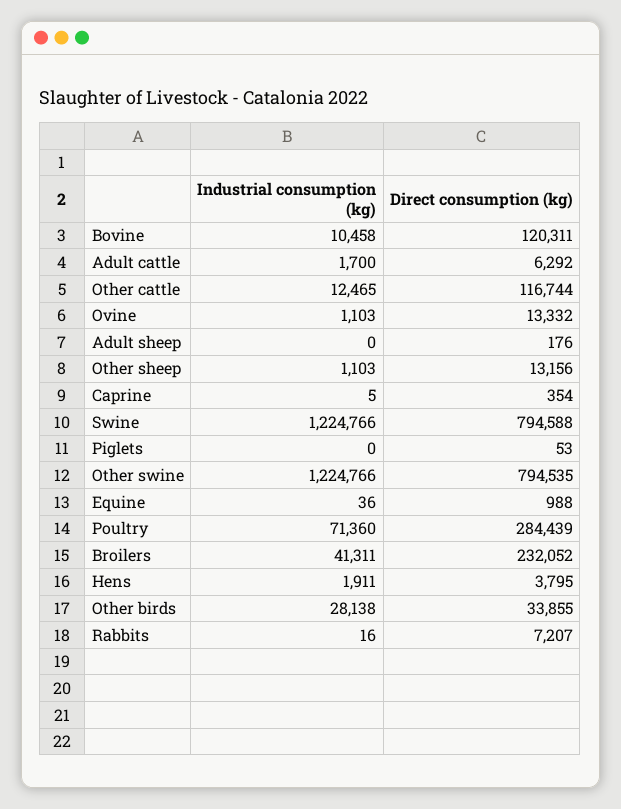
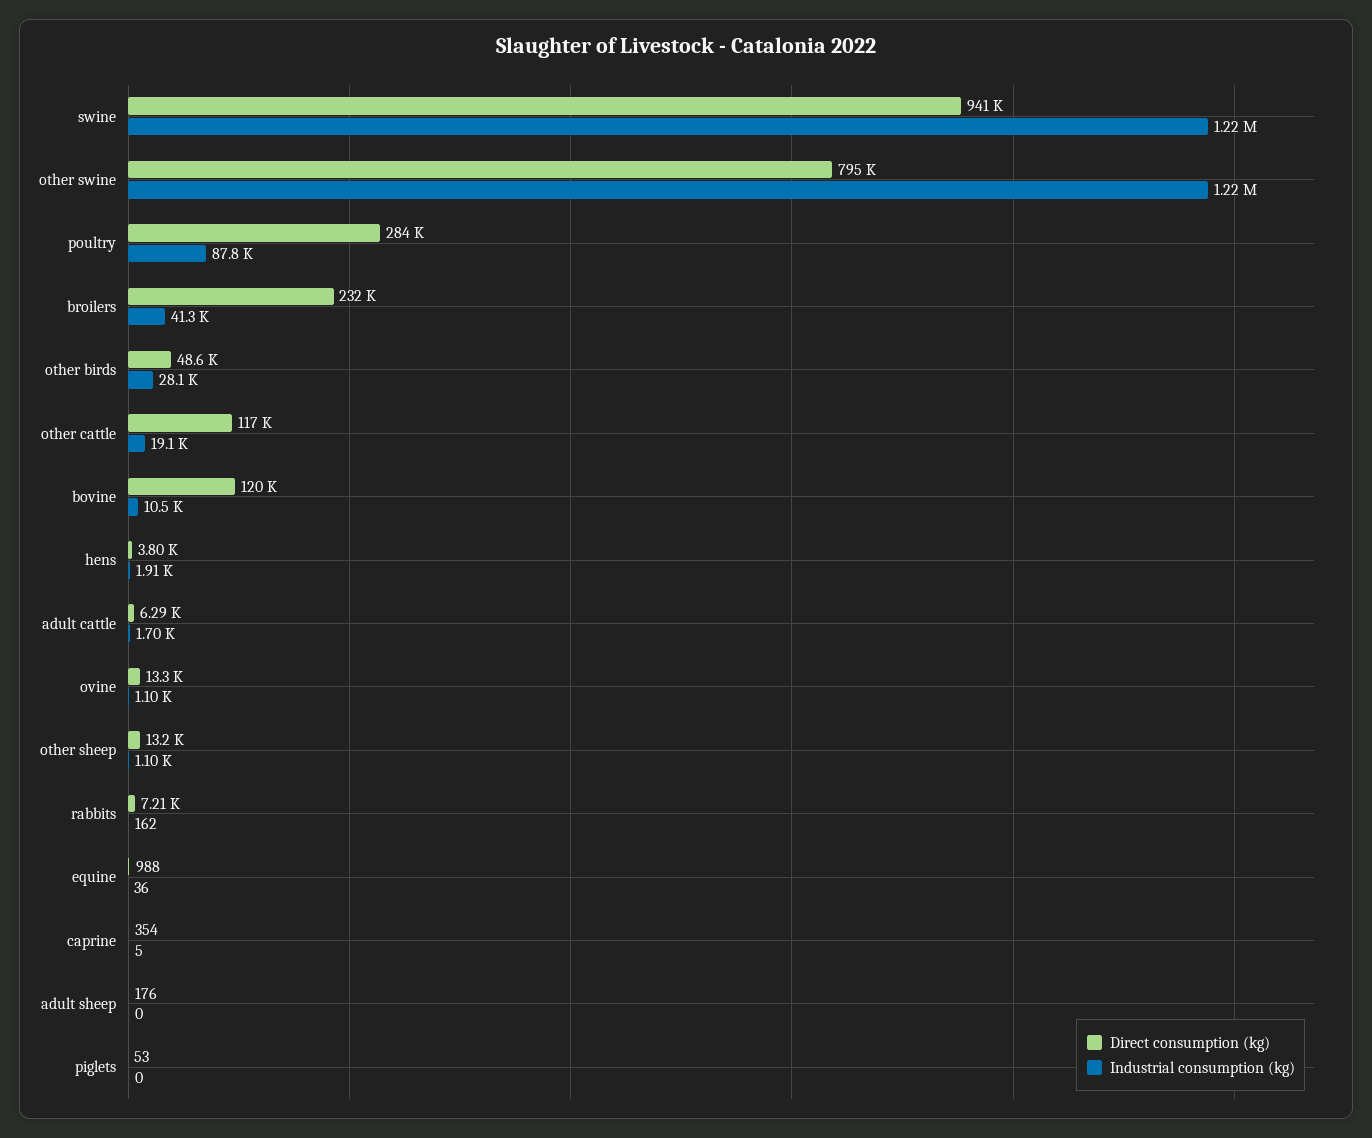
Industrial consumption (kg), Other cattle: 12465 -> 19100
Direct consumption (kg), Swine: 794588 -> 941000
Industrial consumption (kg), Poultry: 71360 -> 87800
Direct consumption (kg), Other birds: 33855 -> 48600
Industrial consumption (kg), Rabbits: 16 -> 162

